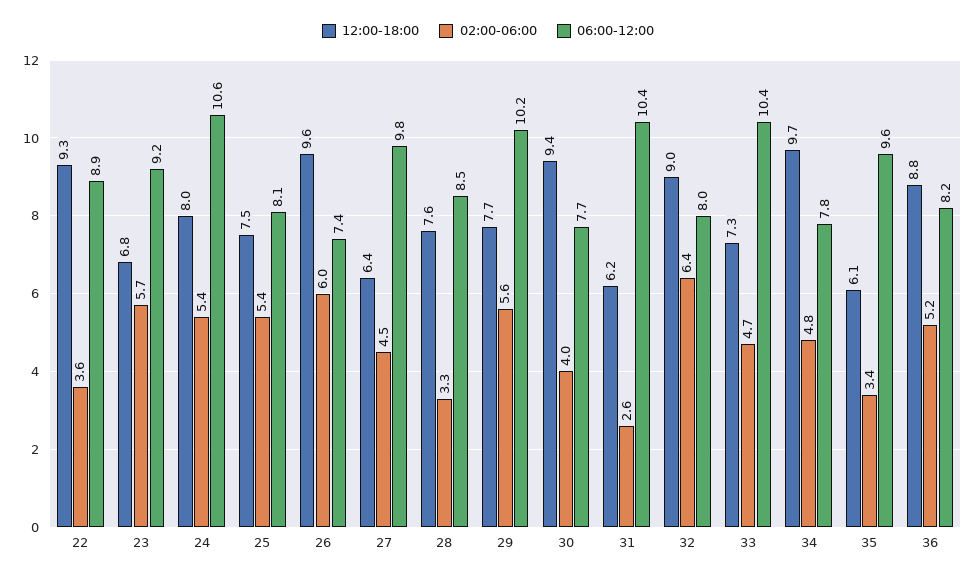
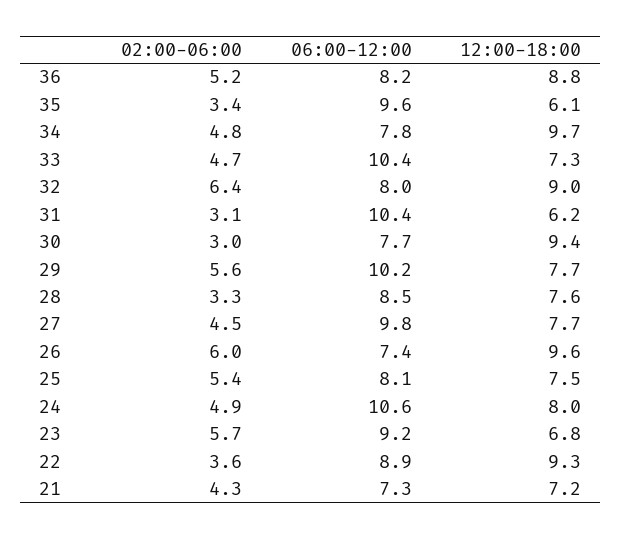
02:00-06:00, 24: 5.4 -> 4.9
12:00-18:00, 27: 6.4 -> 7.7
02:00-06:00, 30: 4 -> 3
02:00-06:00, 31: 2.6 -> 3.1
02:00-06:00, 21: none -> 4.3
06:00-12:00, 21: none -> 7.3
12:00-18:00, 21: none -> 7.2

